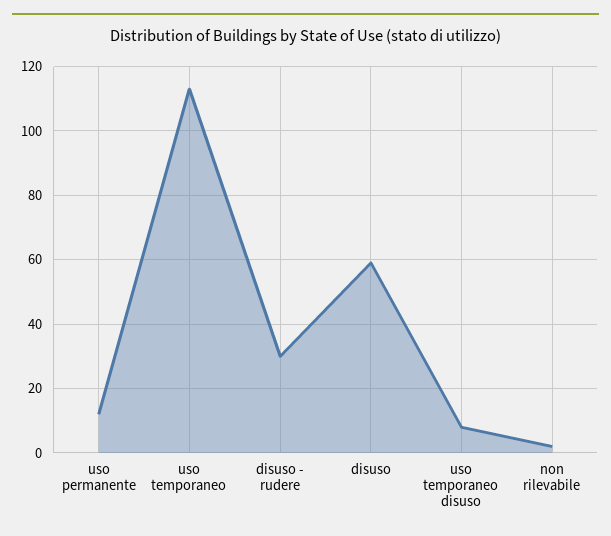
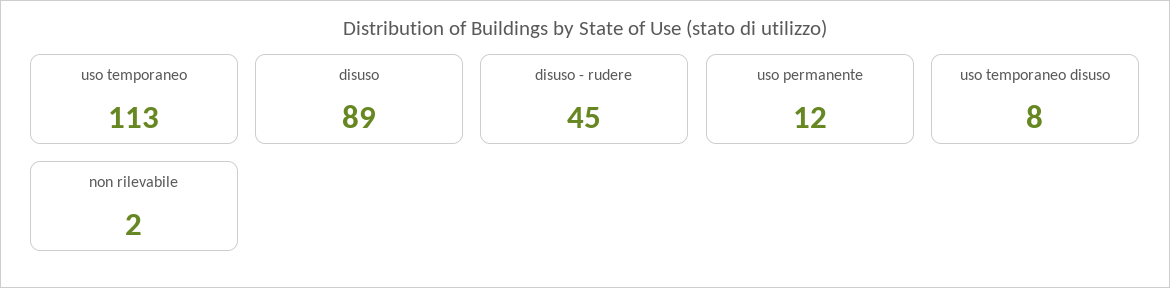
disuso - rudere: 30 -> 45
disuso: 60 -> 89

